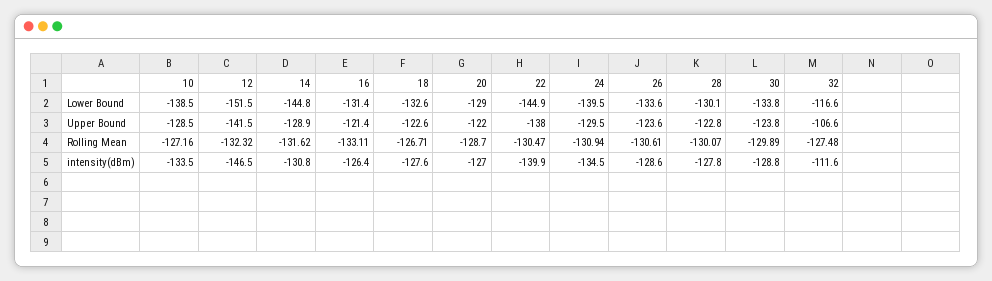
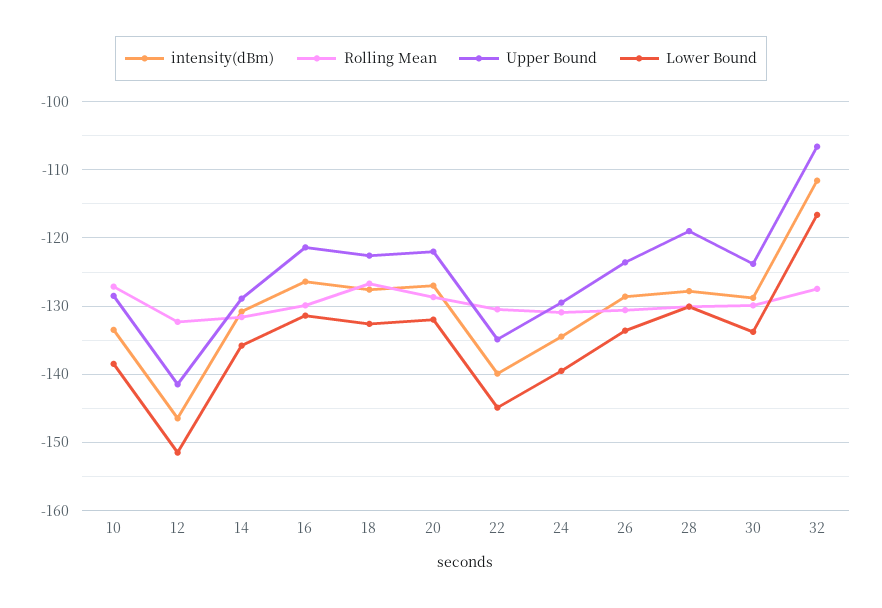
Lower Bound, 14: -144.8 -> -136
Lower Bound, 20: -129 -> -132
Upper Bound, 22: -138 -> -135
Upper Bound, 28: -122.8 -> -119
Rolling Mean, 16: -133.11 -> -130

